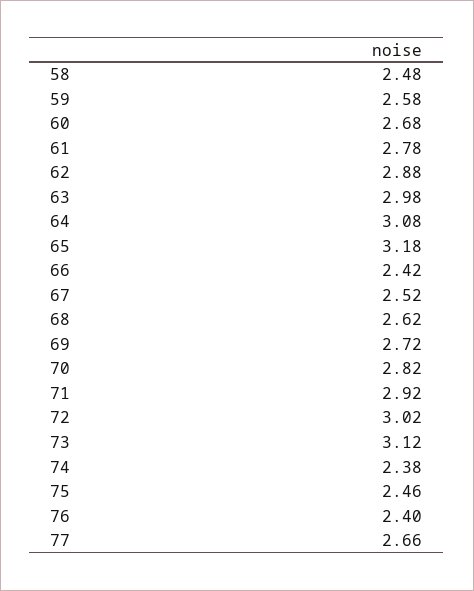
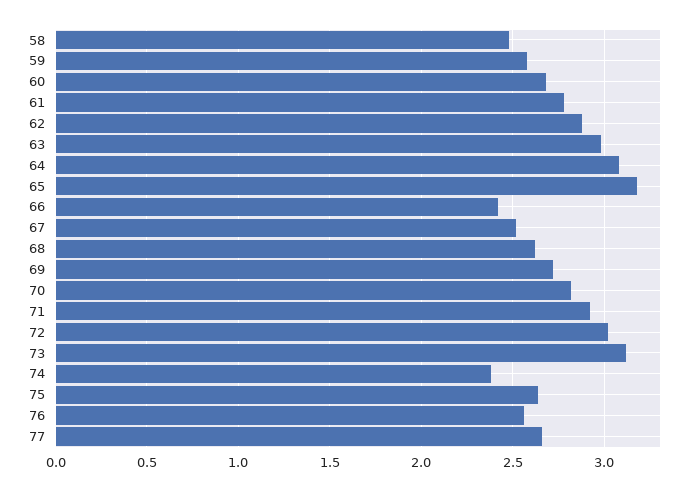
75: 2.46 -> 2.65
76: 2.4 -> 2.55

